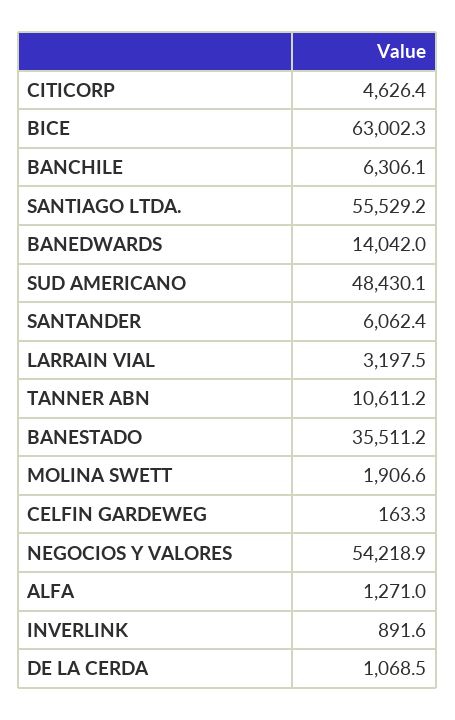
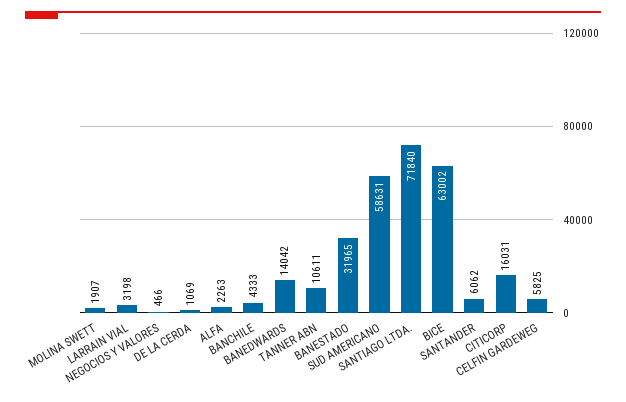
CITICORP: 4626.4 -> 16031
BANCHILE: 6306.1 -> 4333
SANTIAGO LTDA.: 55529.2 -> 71840
SUD AMERICANO: 48430.1 -> 58631
BANESTADO: 35511.2 -> 31965
CELFIN GARDEWEG: 163.3 -> 5825
NEGOCIOS Y VALORES: 54218.9 -> 466
ALFA: 1271 -> 2263
INVERLINK: 891.6 -> none

